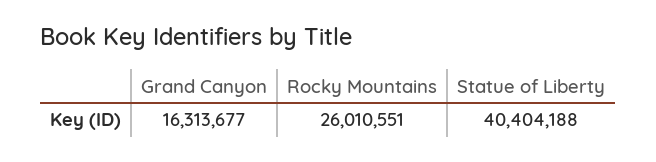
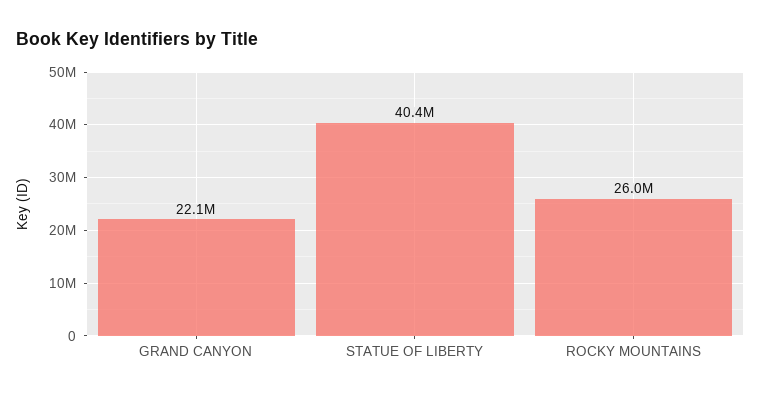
Grand Canyon: 16313677 -> 22100000

